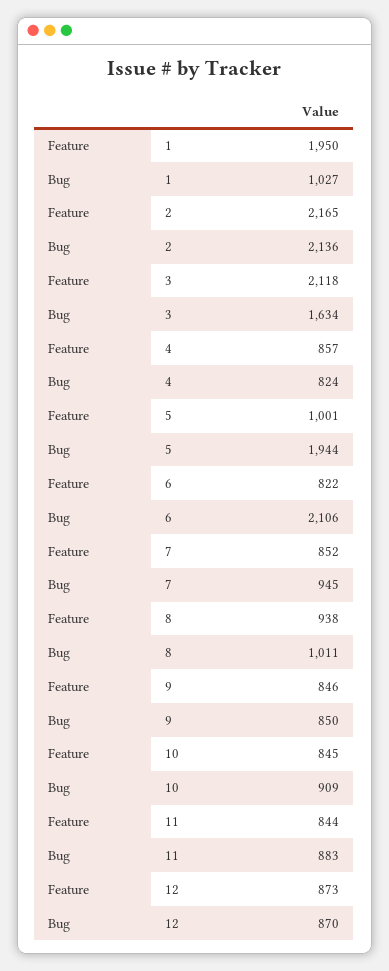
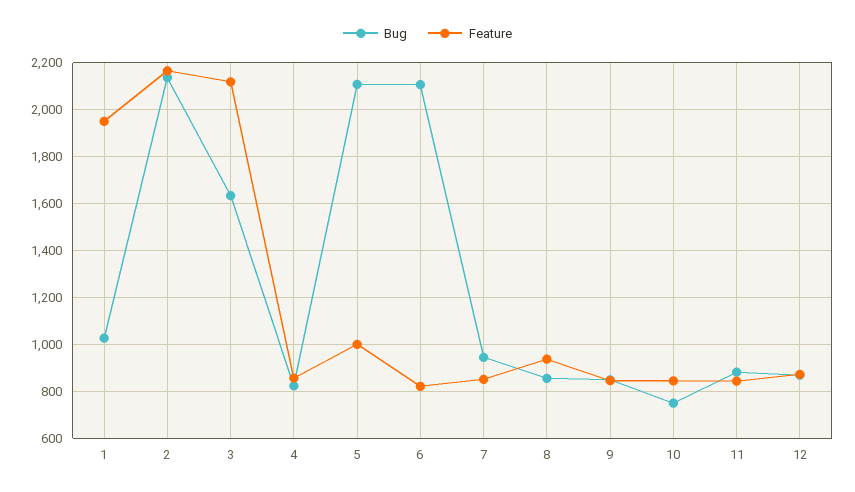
Bug, 5: 1944 -> 2100
Bug, 8: 1011 -> 850
Bug, 10: 909 -> 750

